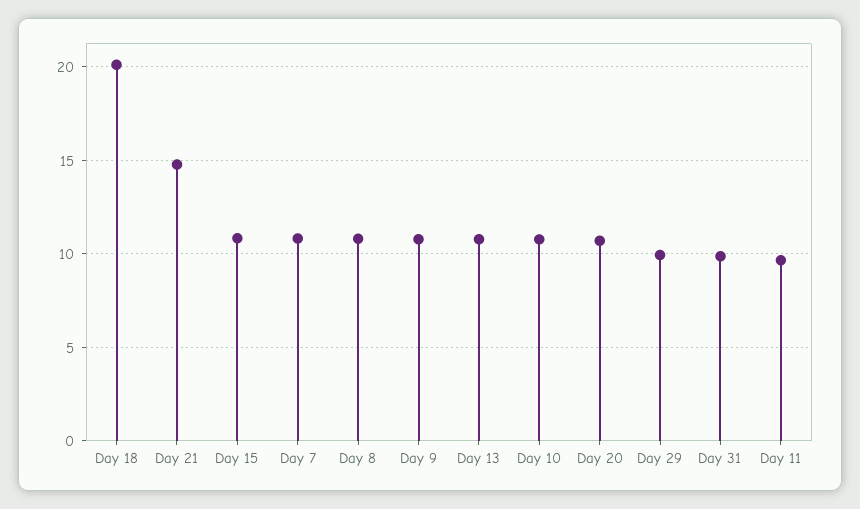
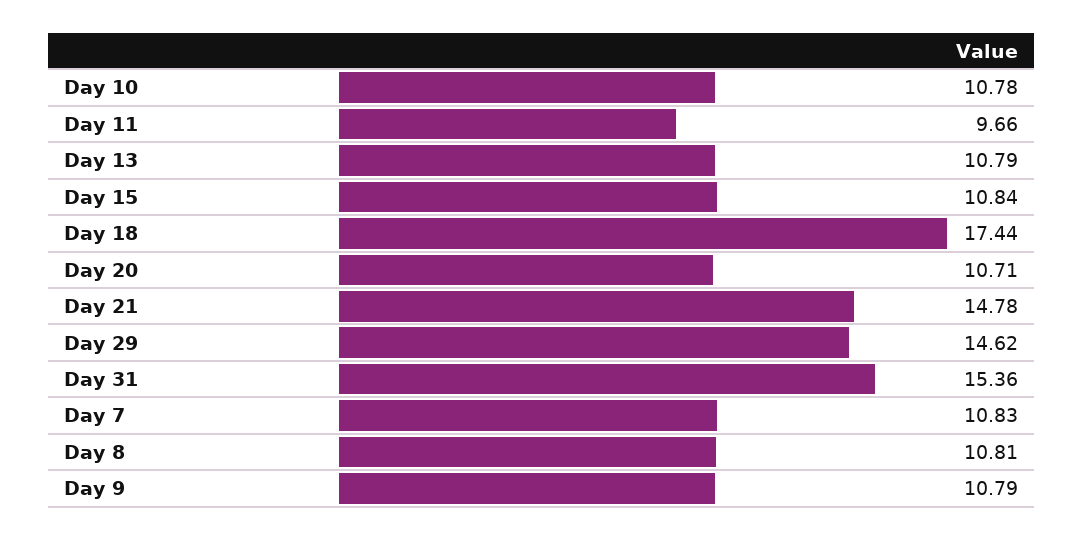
Day 18: 20 -> 17.44
Day 29: 10 -> 14.62
Day 31: 10 -> 15.36

